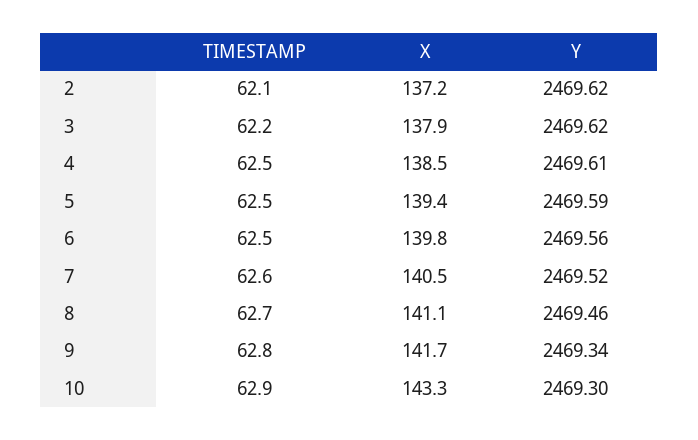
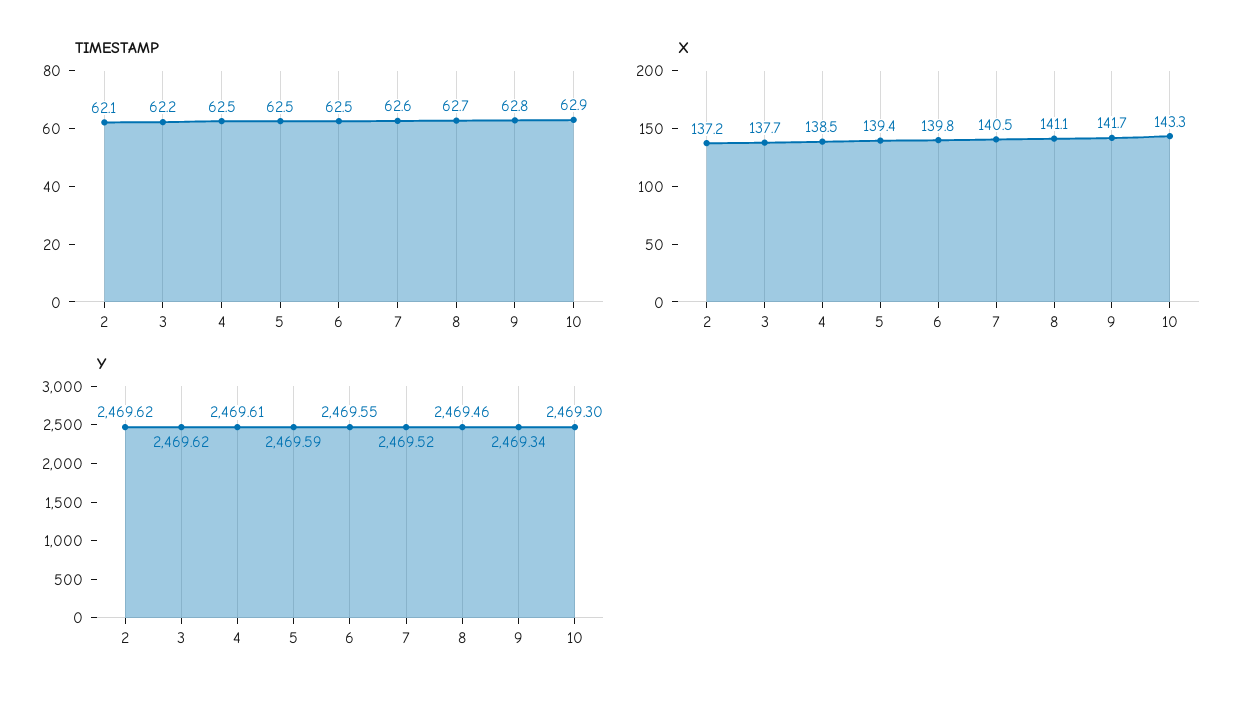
X, 3: 137.9 -> 137.7
Y, 6: 2469.56 -> 2469.55

